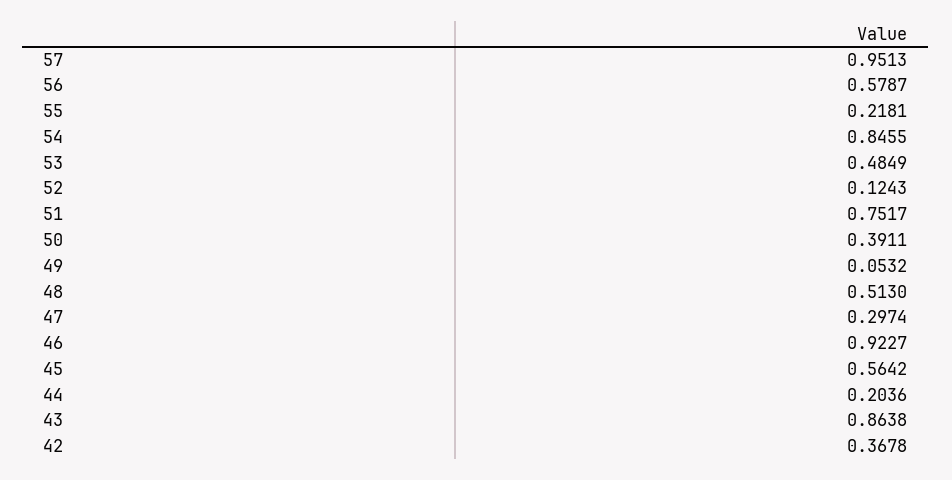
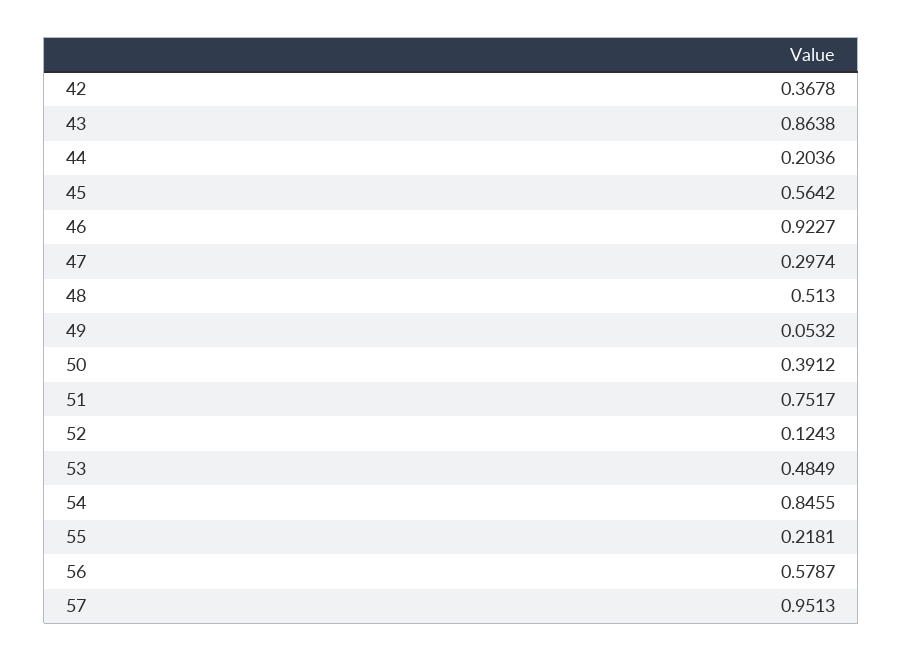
50: 0.3911 -> 0.3912

